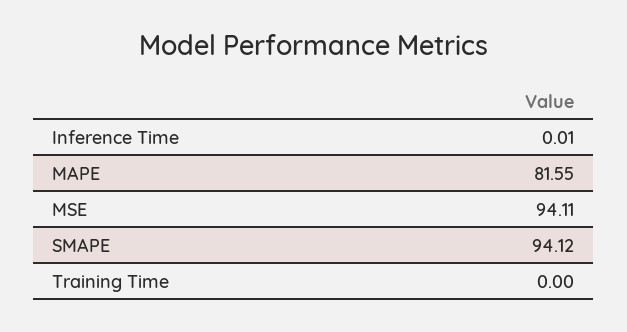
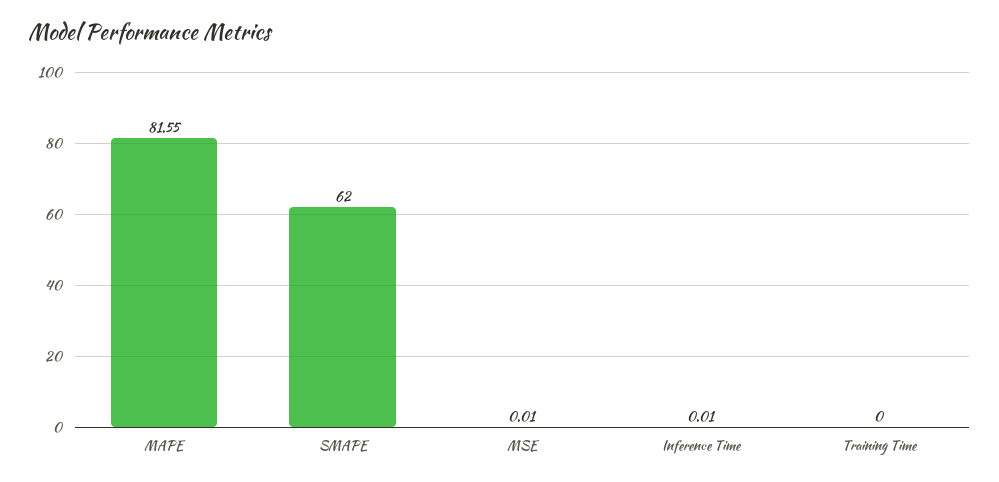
MSE: 94.11 -> 0.01
SMAPE: 94.12 -> 62

